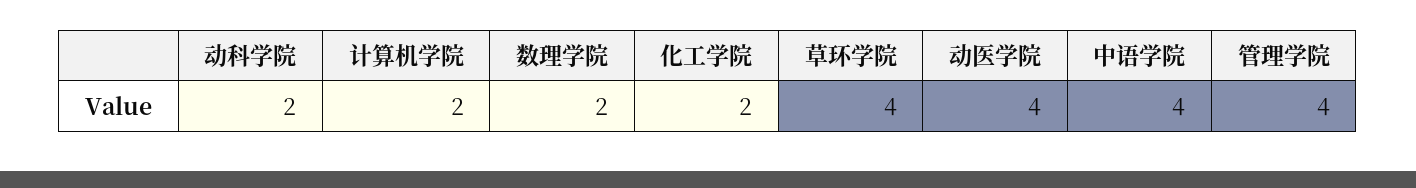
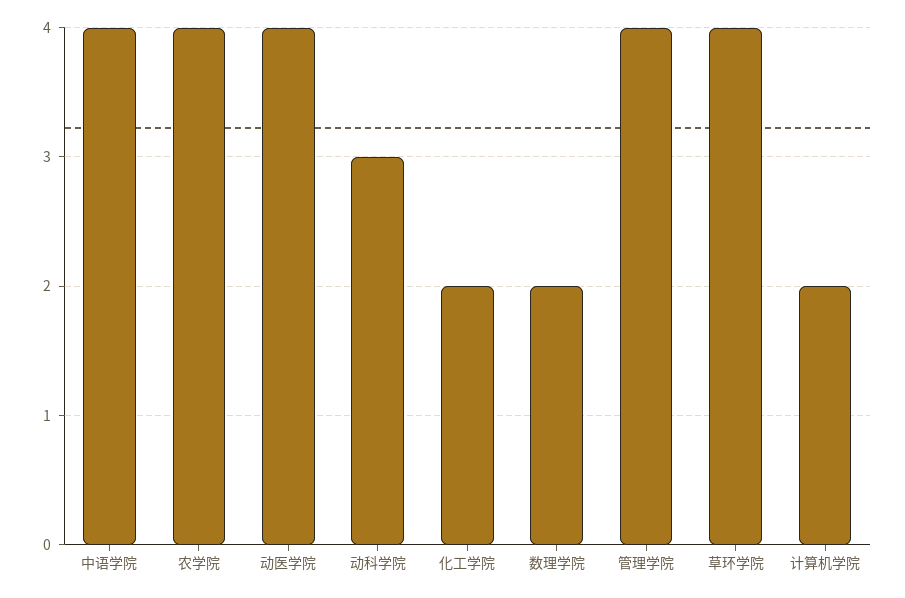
动科学院: 2 -> 3
农学院: none -> 4

